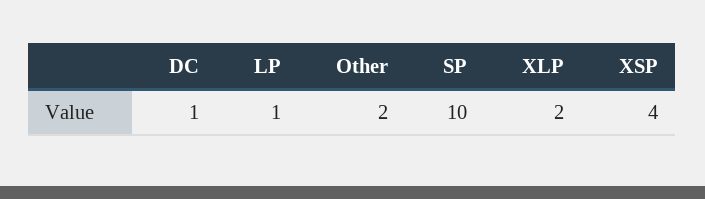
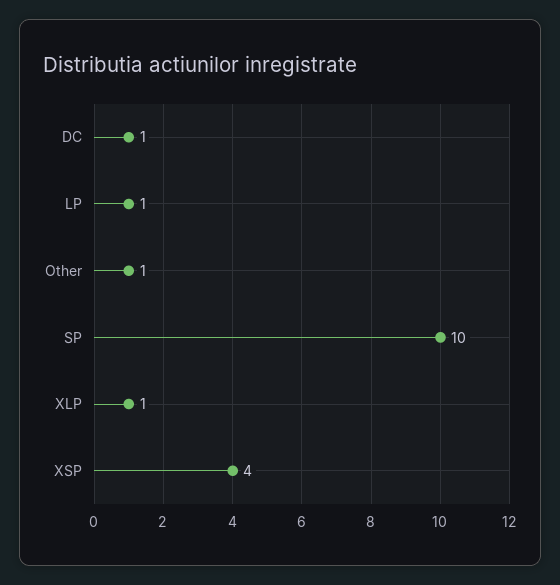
Other: 2 -> 1
XLP: 2 -> 1

